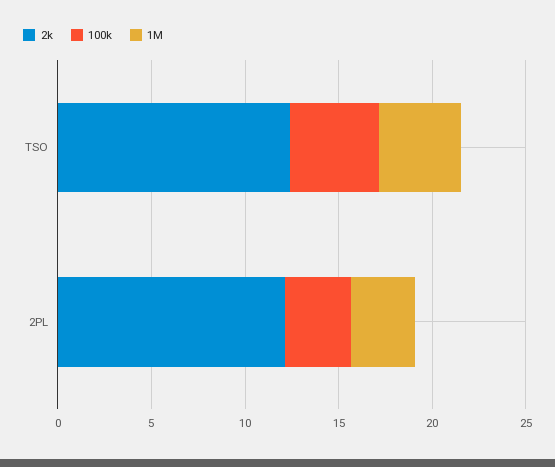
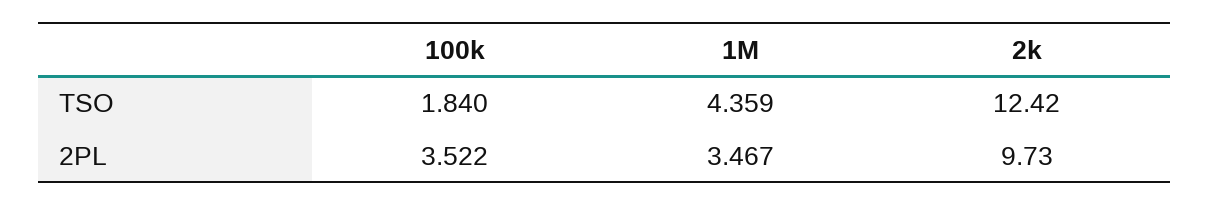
100k, TSO: 5 -> 1.84
2k, 2PL: 12 -> 9.73

